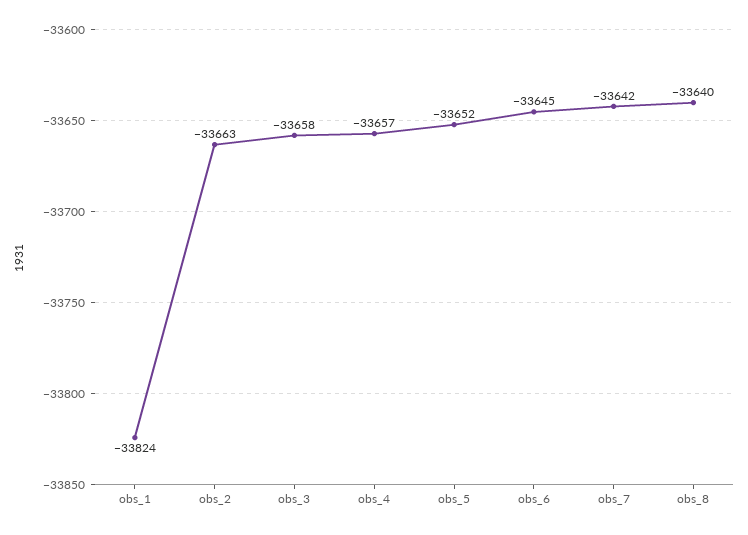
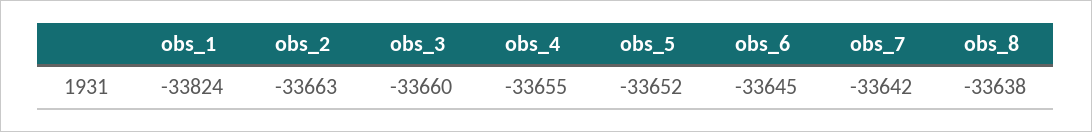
obs_3: -33658 -> -33660
obs_4: -33657 -> -33655
obs_8: -33640 -> -33638

